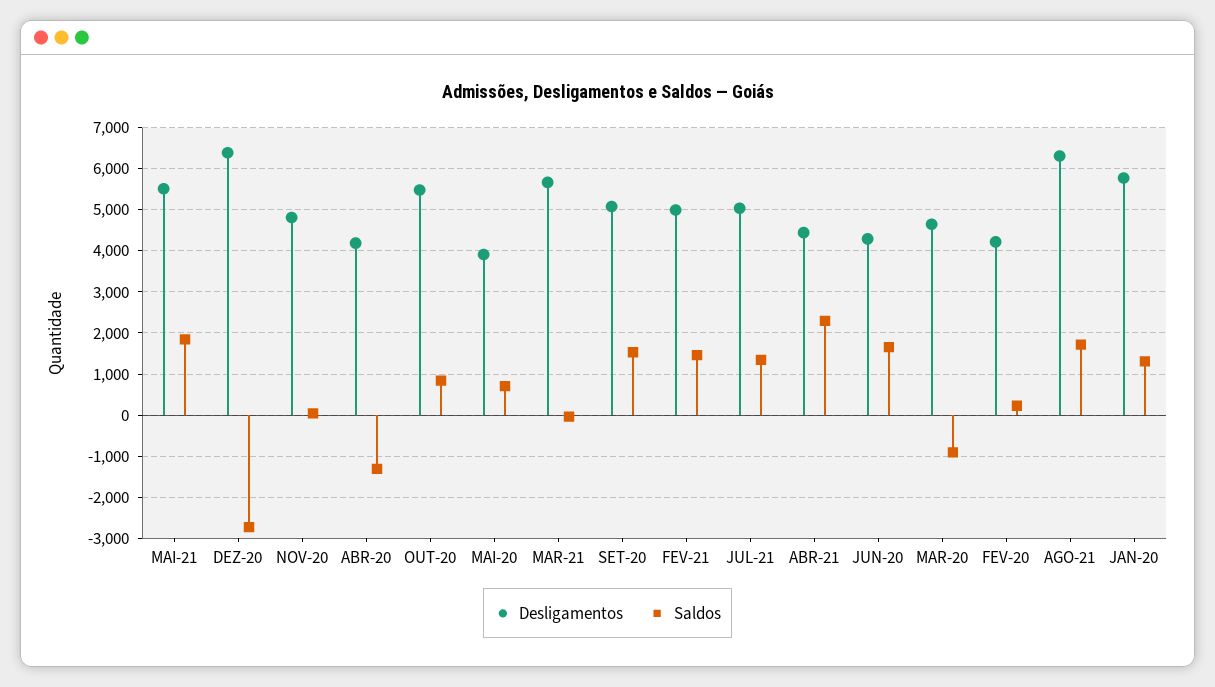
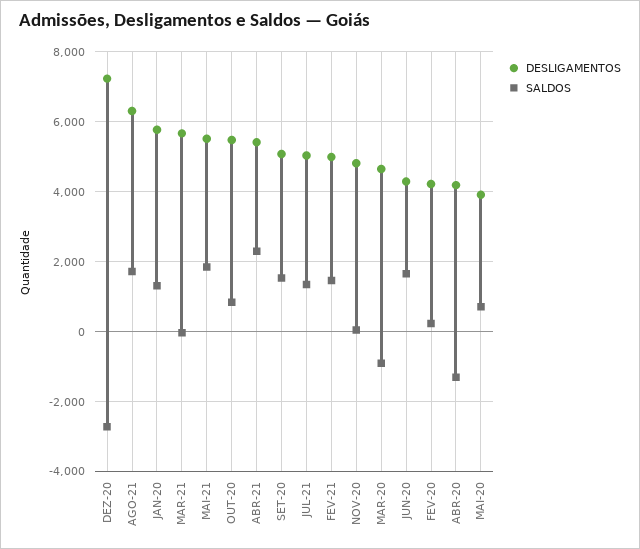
Desligamentos, DEZ-20: 6400 -> 7200
Desligamentos, ABR-21: 4400 -> 5400

